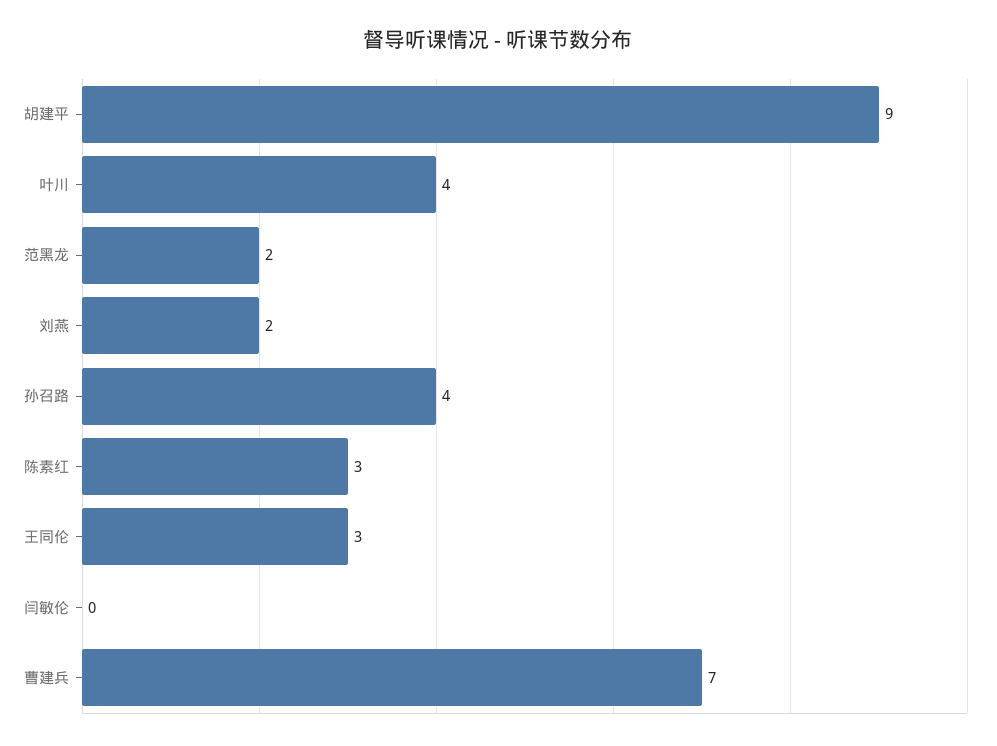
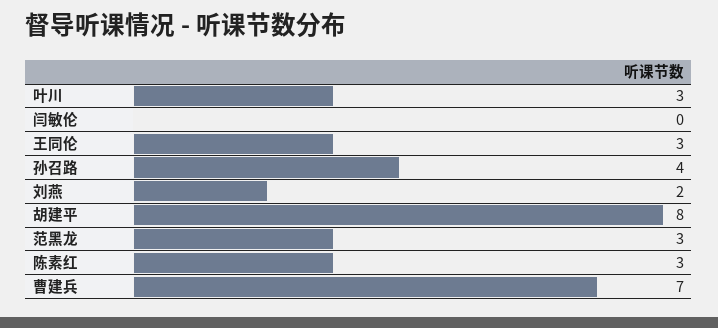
胡建平: 9 -> 8
叶川: 4 -> 3
范黑龙: 2 -> 3

